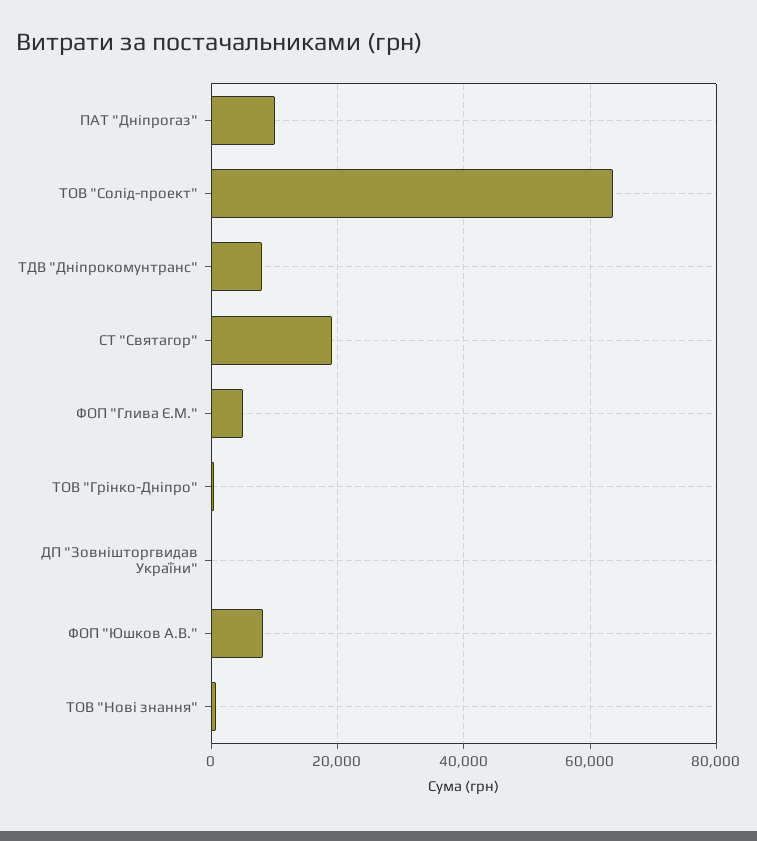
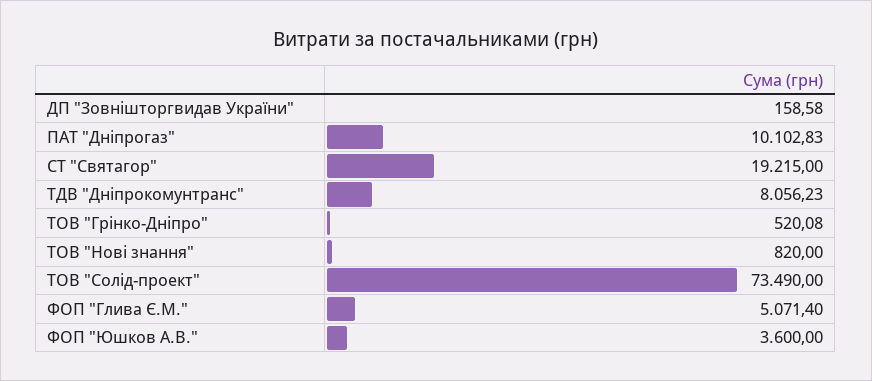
ТОВ "Солід-проект": 64000 -> 73490
ФОП "Юшков А.В.": 8000 -> 3600

